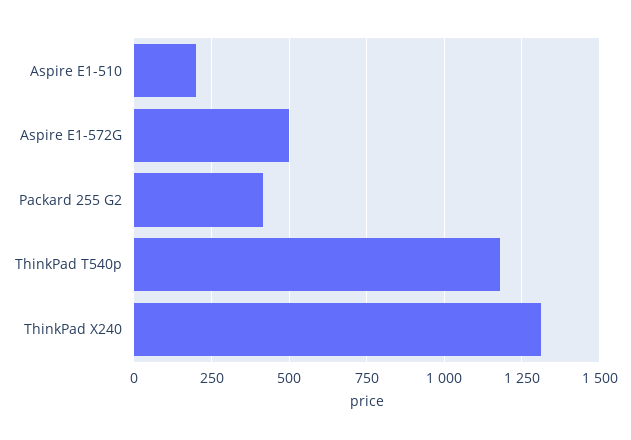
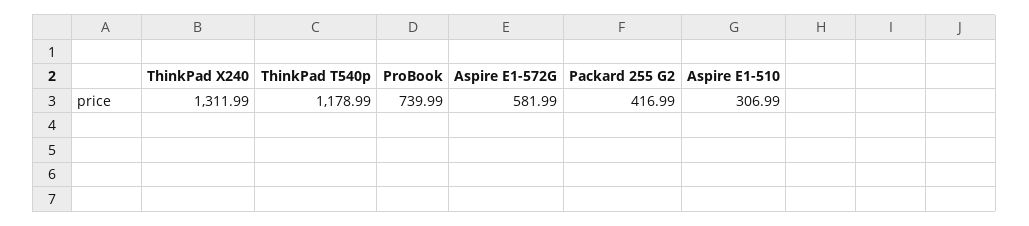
Aspire E1-510: 200 -> 306.99
Aspire E1-572G: 500 -> 581.99
ProBook: none -> 739.99

